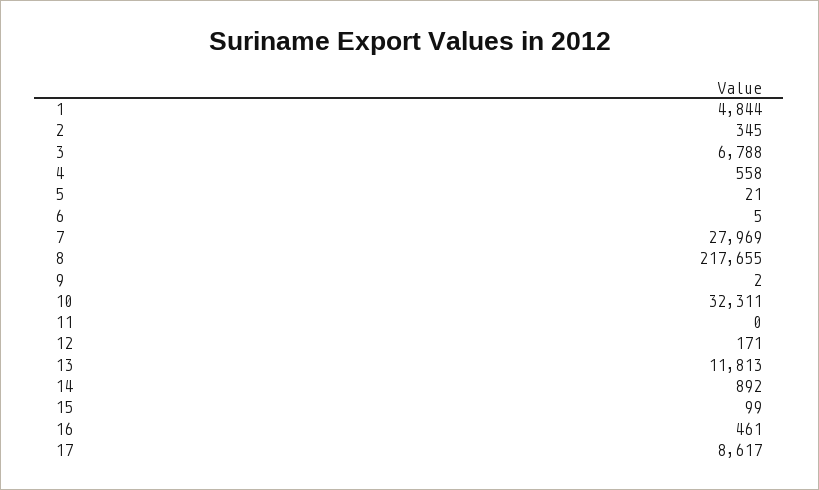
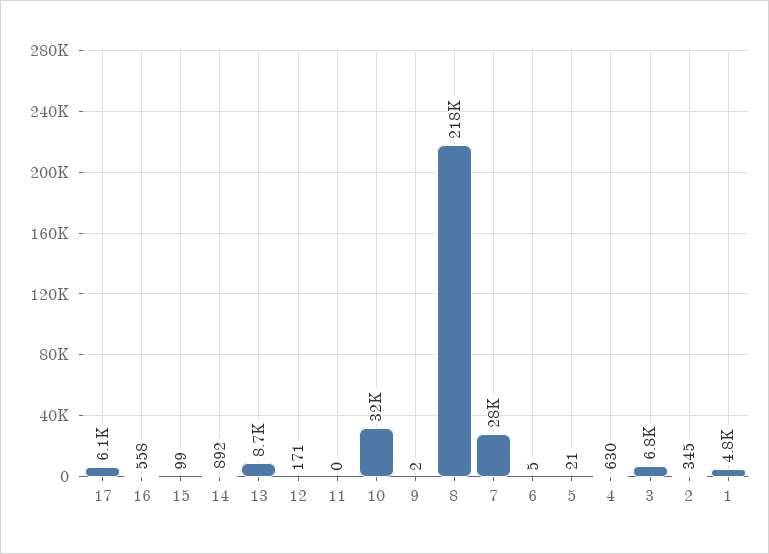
4: 558 -> 630
13: 11813 -> 8700
16: 461 -> 558
17: 8617 -> 6100

